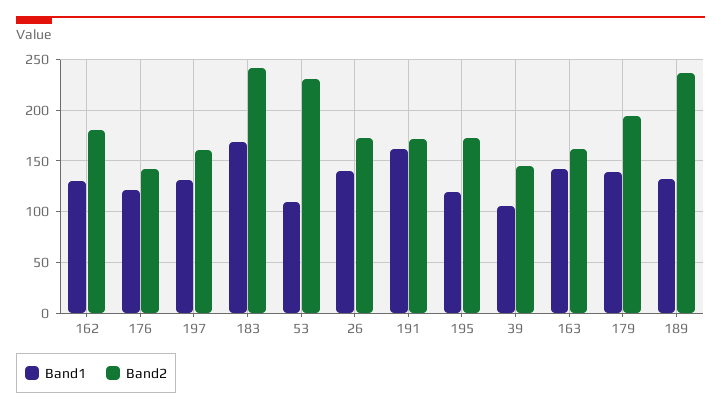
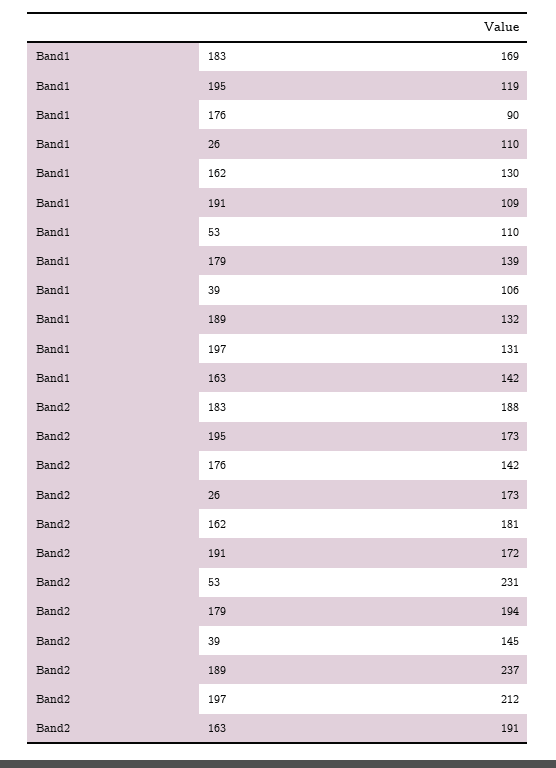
Band1, 176: 120 -> 90
Band2, 197: 160 -> 212
Band2, 183: 240 -> 188
Band1, 26: 140 -> 110
Band1, 191: 160 -> 109
Band2, 163: 160 -> 191

